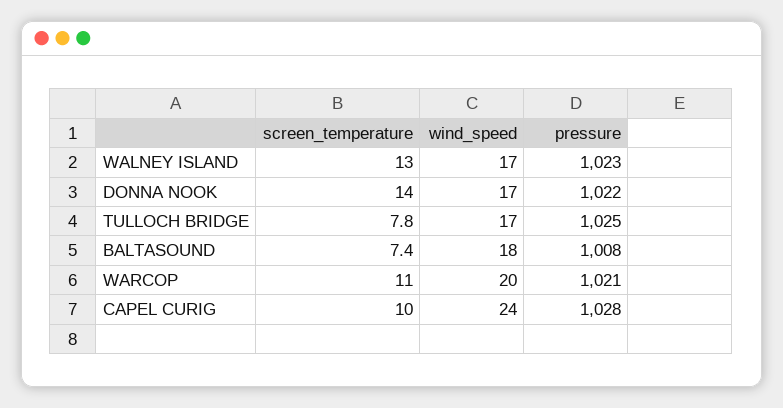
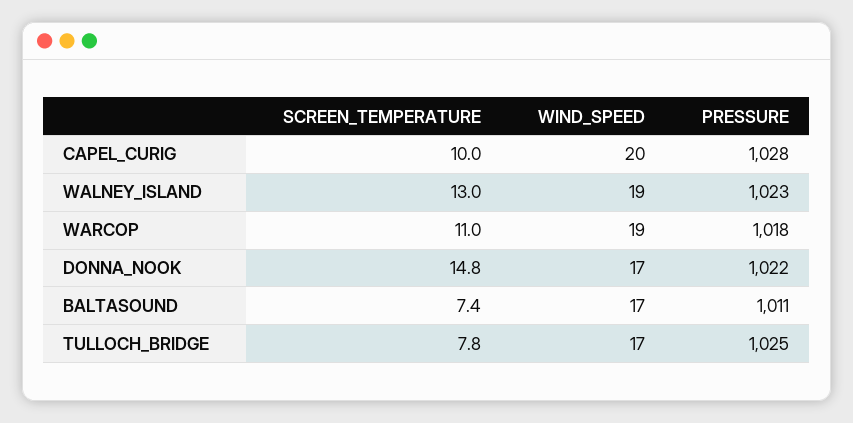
wind_speed, WALNEY ISLAND: 17 -> 19
screen_temperature, DONNA NOOK: 14 -> 14.8
wind_speed, BALTASOUND: 18 -> 17
pressure, BALTASOUND: 1008 -> 1011
wind_speed, WARCOP: 20 -> 19
pressure, WARCOP: 1021 -> 1018
wind_speed, CAPEL CURIG: 24 -> 20

